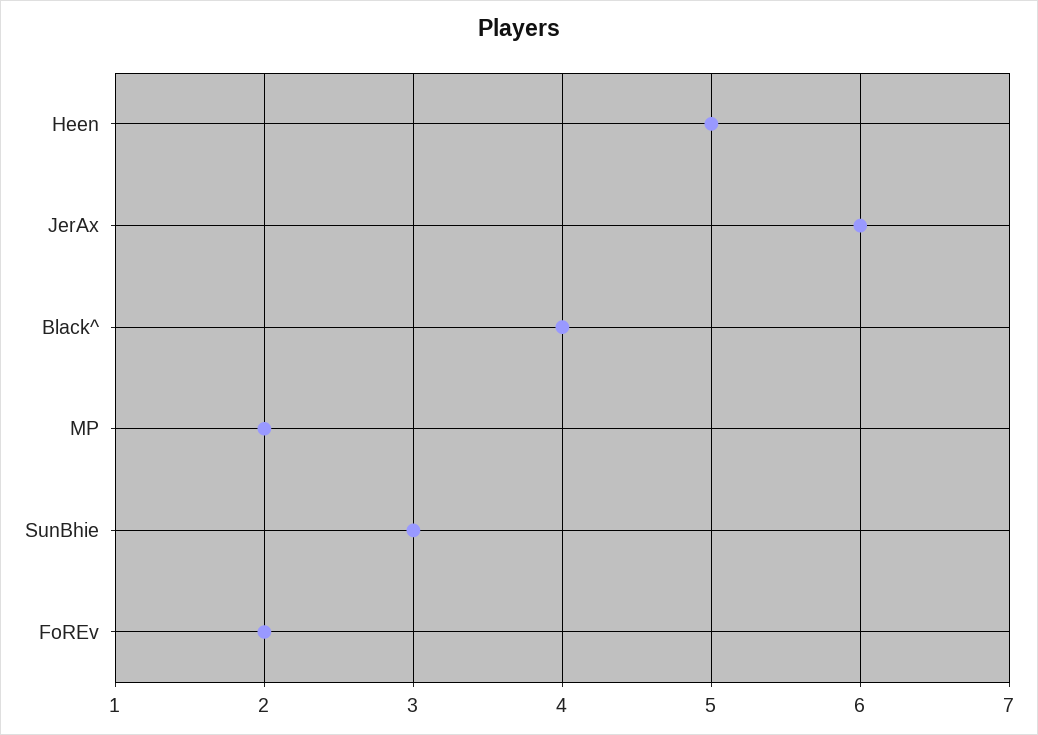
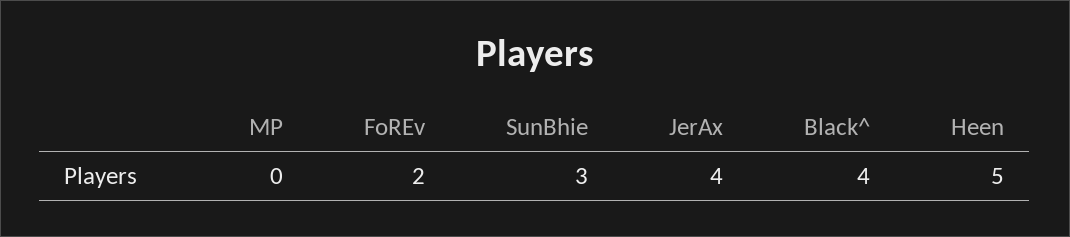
JerAx: 6 -> 4
MP: 2 -> 0

